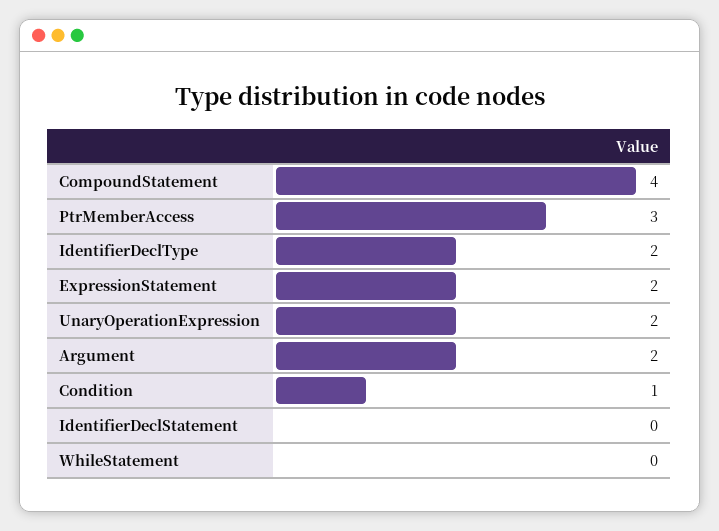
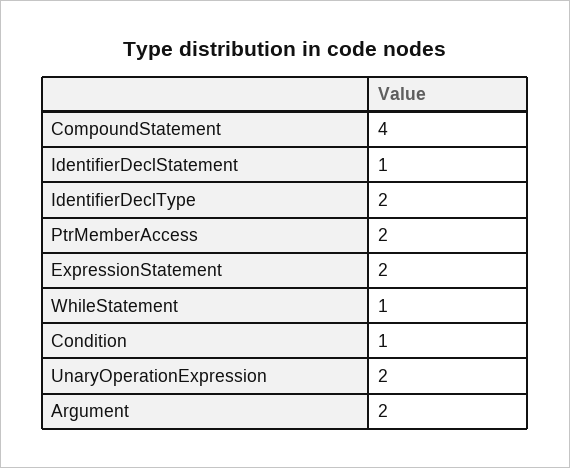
PtrMemberAccess: 3 -> 2
IdentifierDeclStatement: 0 -> 1
WhileStatement: 0 -> 1

